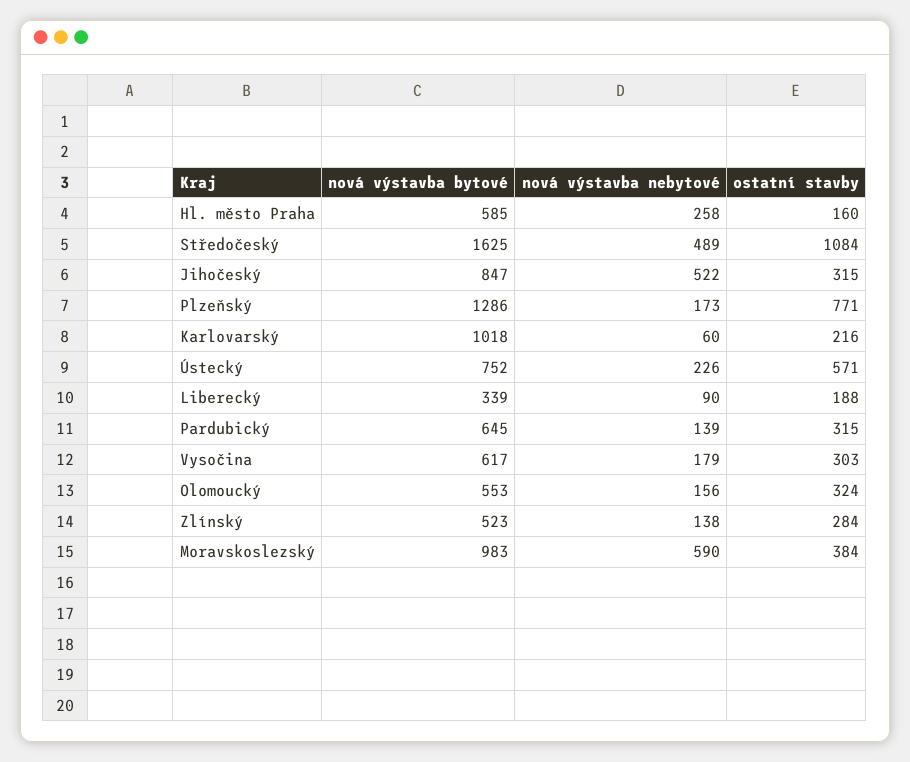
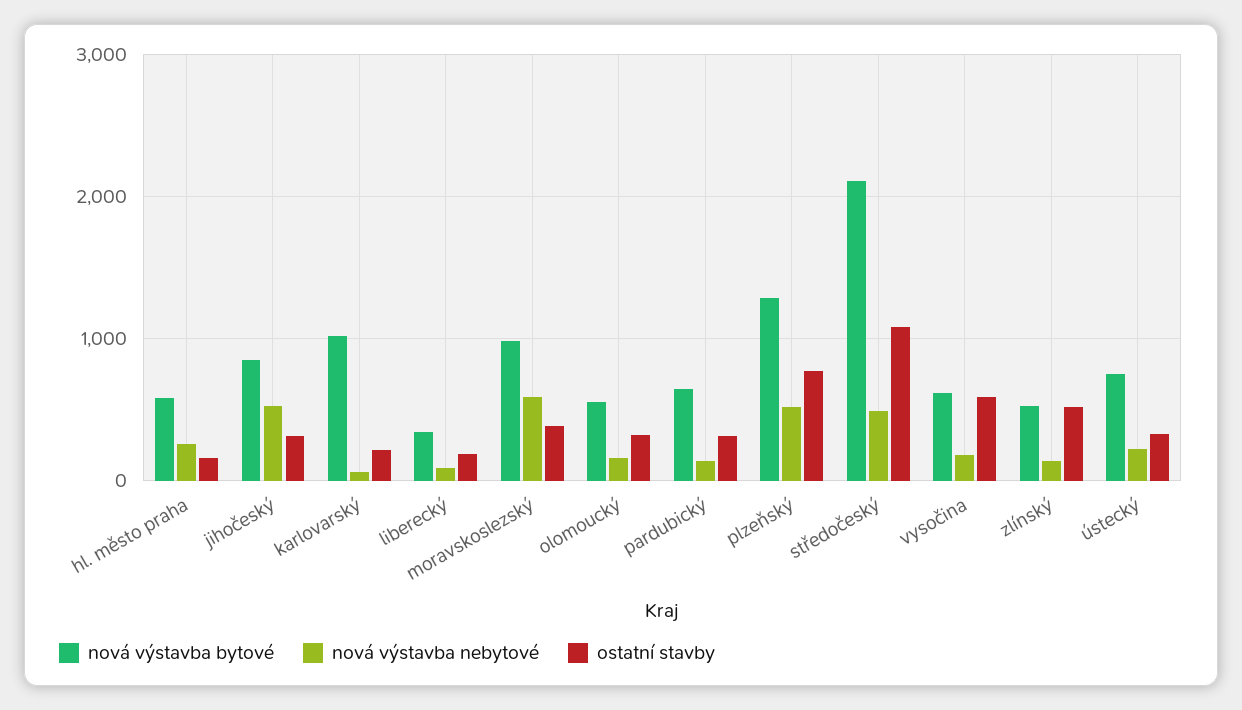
nová výstavba bytové, Středočeský: 1625 -> 2100
nová výstavba nebytové, Plzeňský: 173 -> 500
ostatní stavby, Ústecký: 571 -> 300
ostatní stavby, Vysočina: 303 -> 600
ostatní stavby, Zlínský: 284 -> 500

